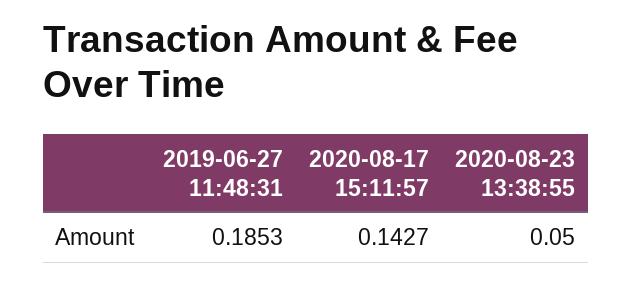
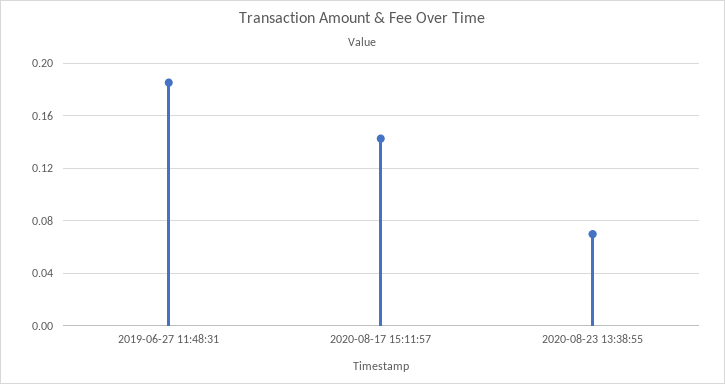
2020-08-23 13:38:55: 0.05 -> 0.07

